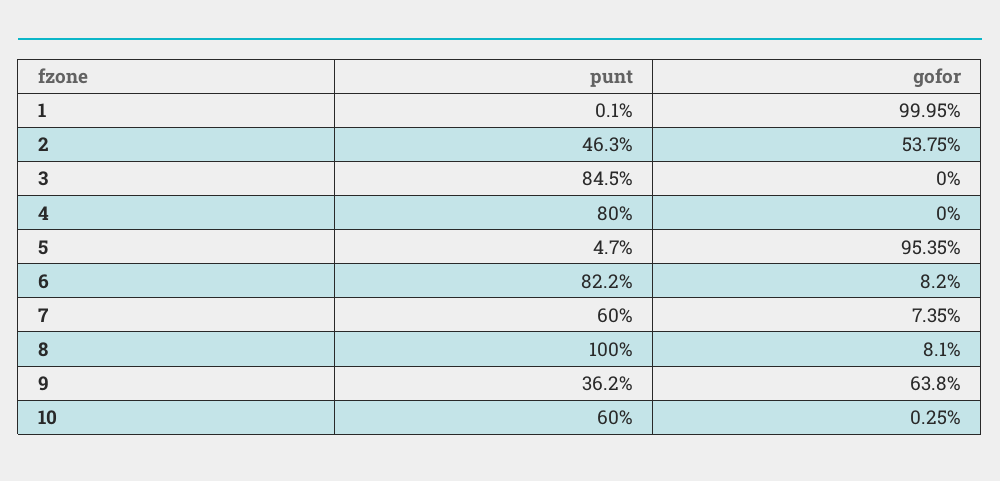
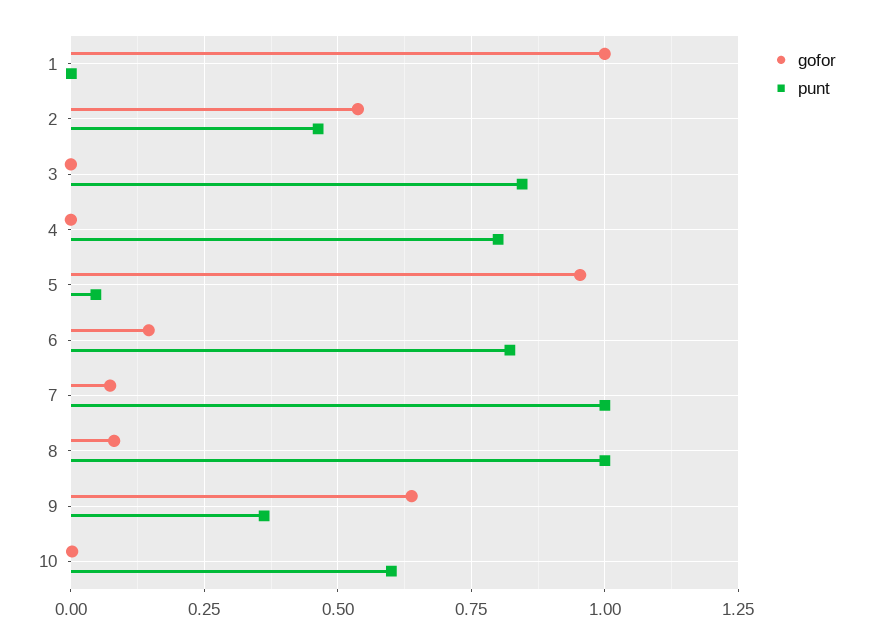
gofor, 6: 0.082 -> 0.15
punt, 7: 0.6 -> 1

